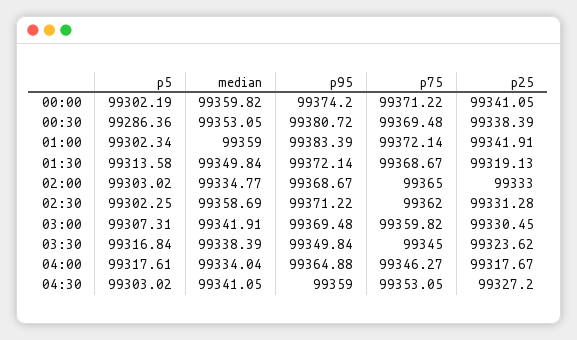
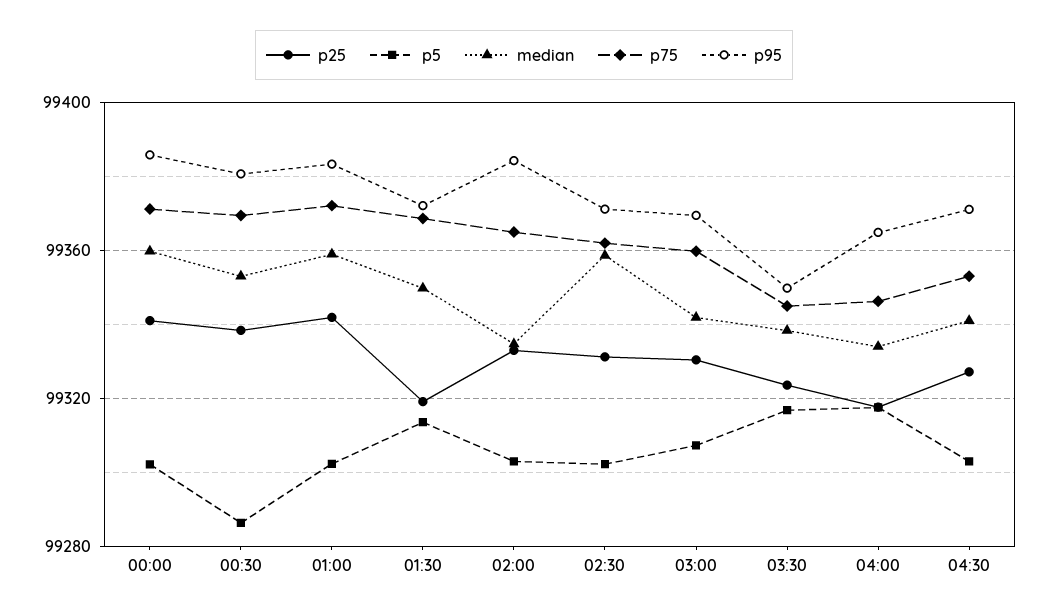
p95, 00:00: 99374.2 -> 99385
p95, 02:00: 99368.67 -> 99385
p95, 04:30: 99359 -> 99370

